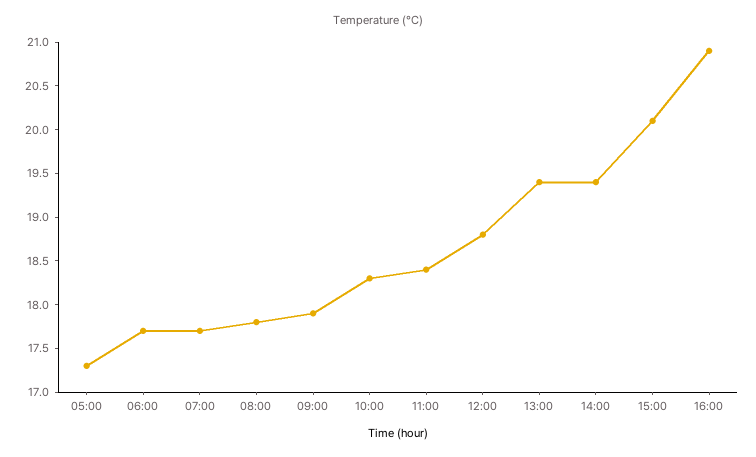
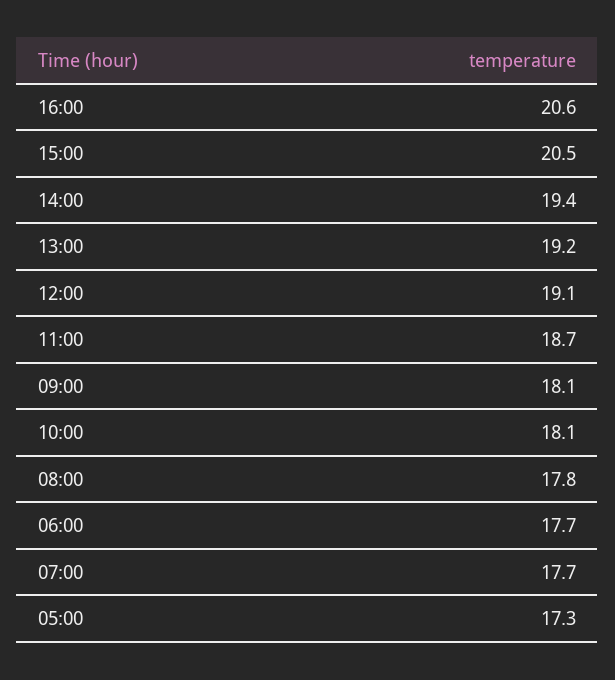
09:00: 17.9 -> 18.1
10:00: 18.3 -> 18.1
11:00: 18.4 -> 18.7
12:00: 18.8 -> 19.1
13:00: 19.4 -> 19.2
15:00: 20.1 -> 20.5
16:00: 20.9 -> 20.6

